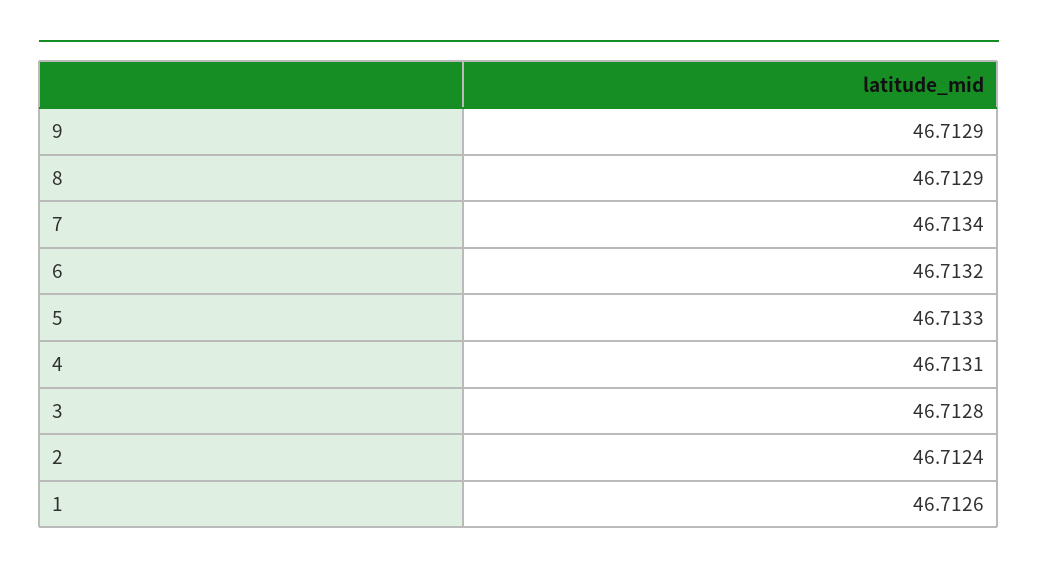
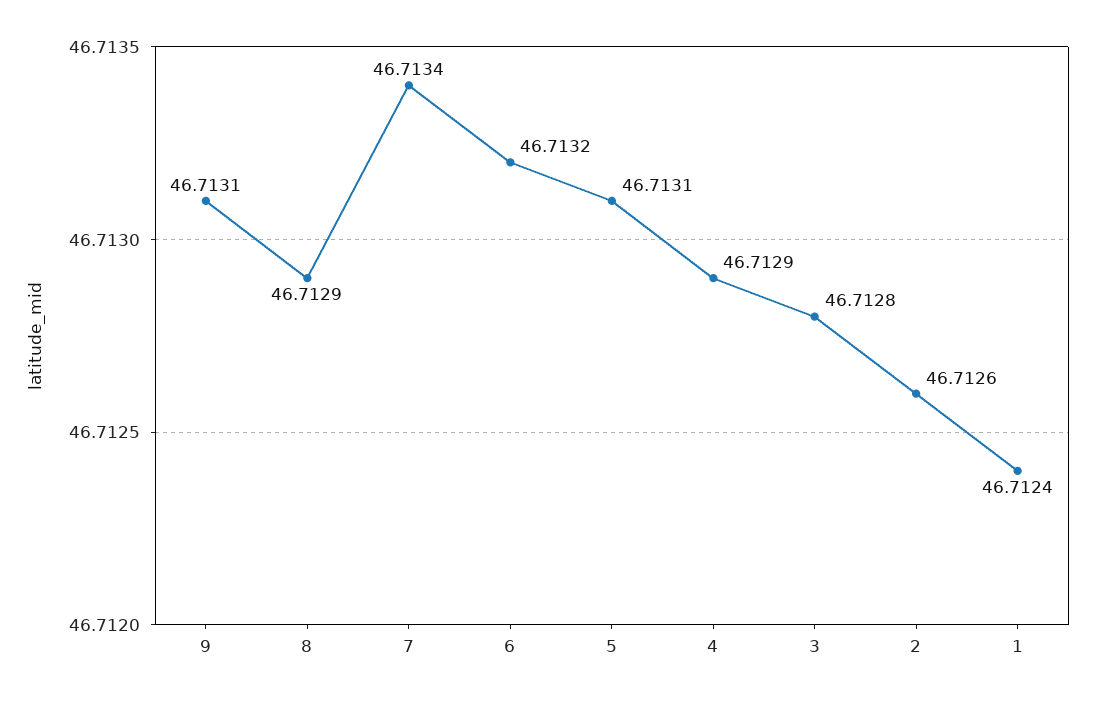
9: 46.7129 -> 46.7131
5: 46.7133 -> 46.7131
4: 46.7131 -> 46.7129
2: 46.7124 -> 46.7126
1: 46.7126 -> 46.7124

